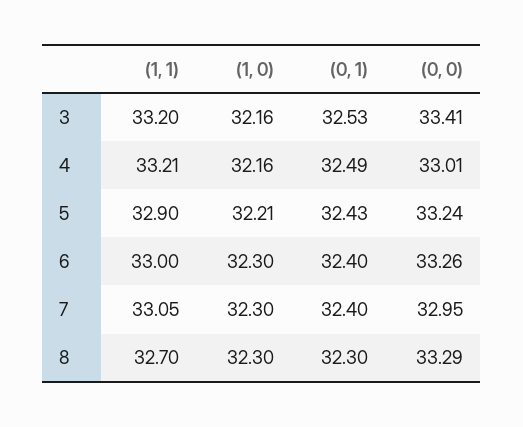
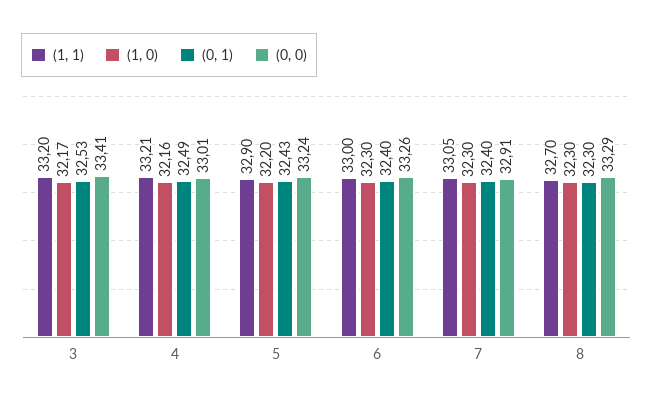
(1, 0), 3: 32.16 -> 32.17
(1, 0), 5: 32.21 -> 32.2
(0, 0), 7: 32.95 -> 32.91

